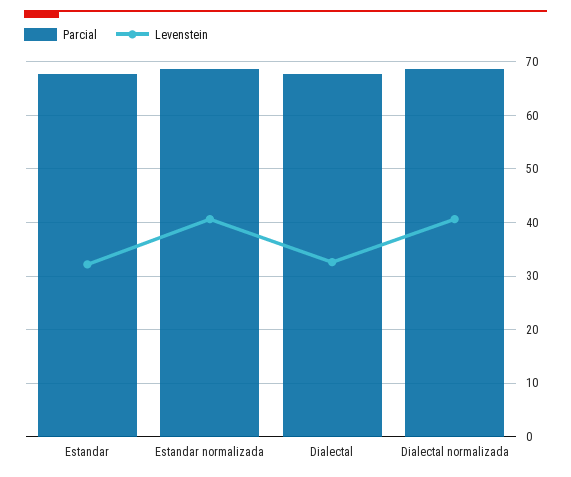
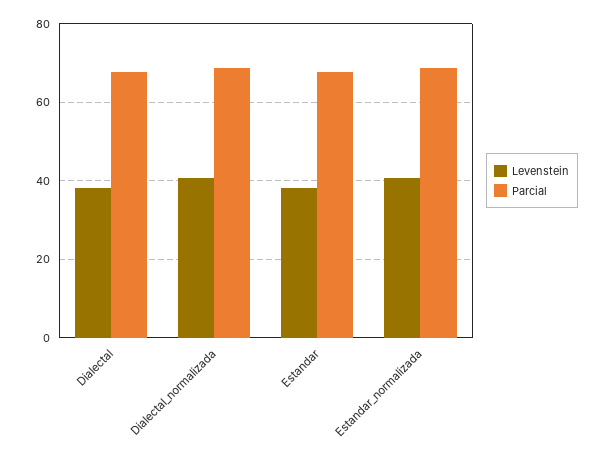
Levenstein, Estandar: 32 -> 38
Levenstein, Dialectal: 32 -> 38

